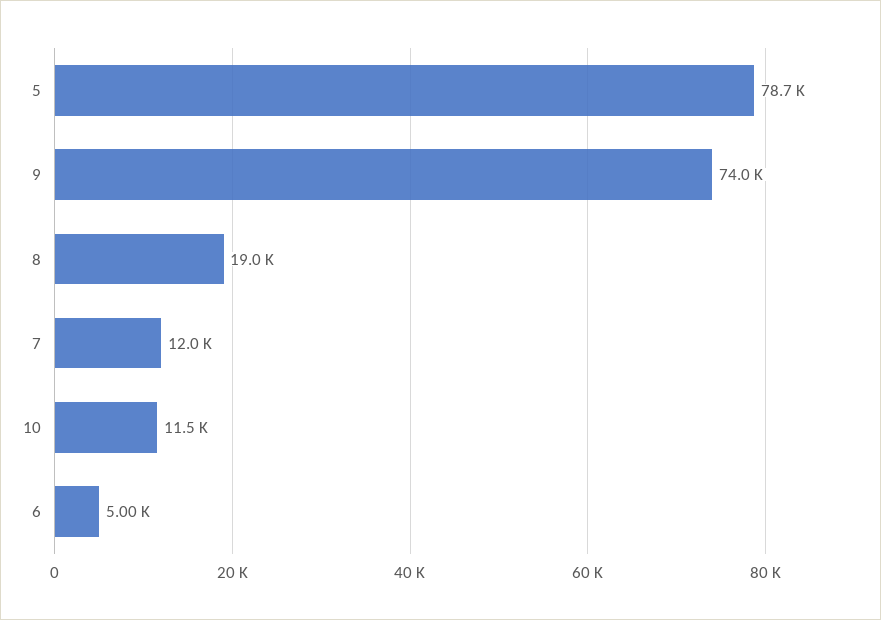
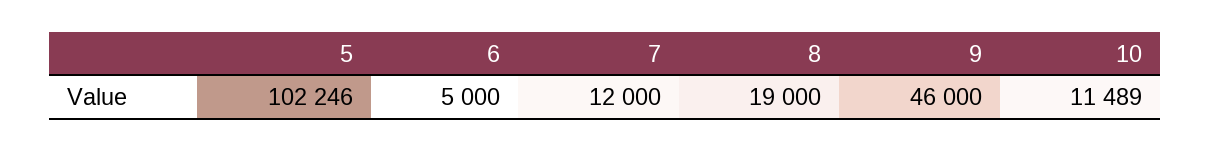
5: 78700 -> 102246
9: 74000 -> 46000

